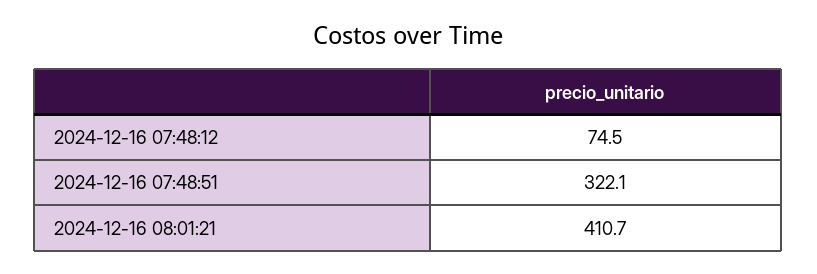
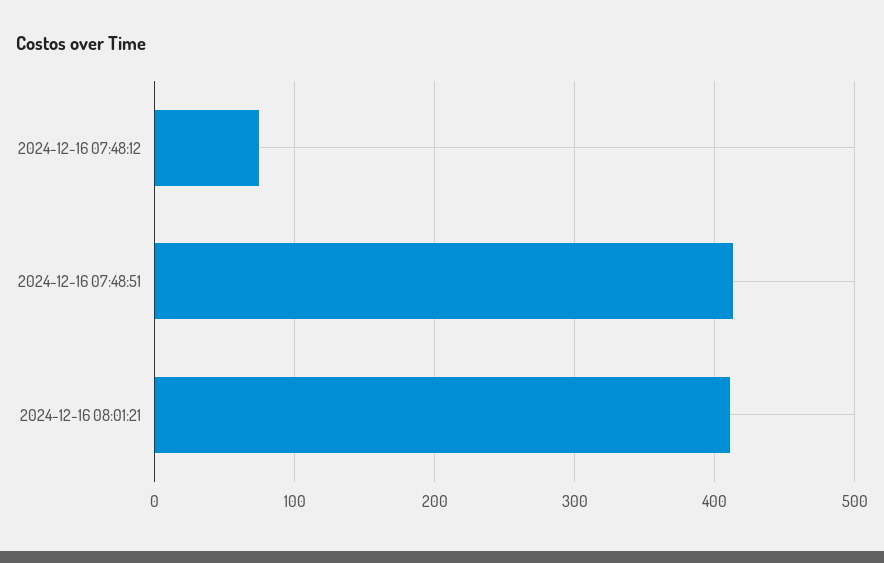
2024-12-16 07:48:51: 322.1 -> 410

